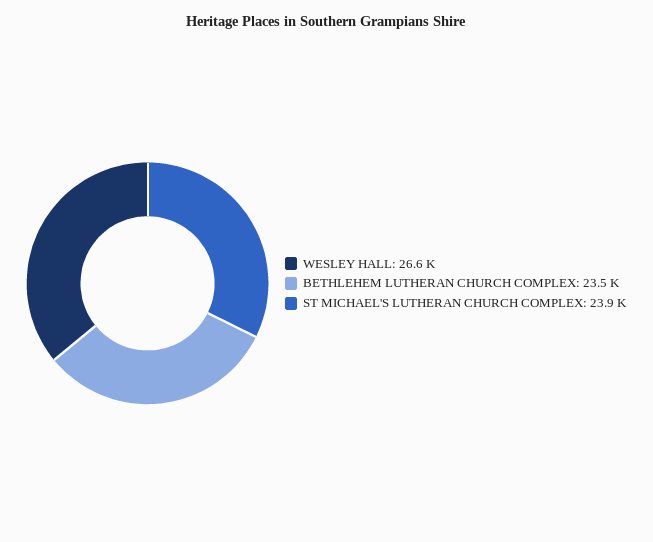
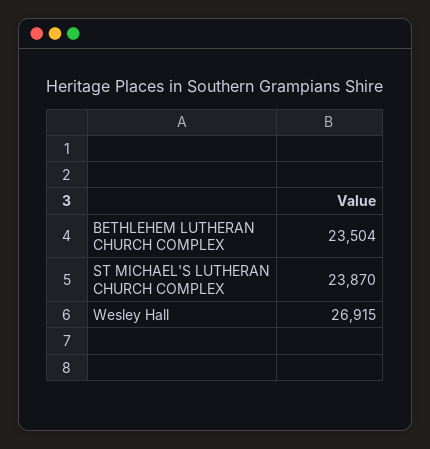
WESLEY HALL: 26600 -> 26915

